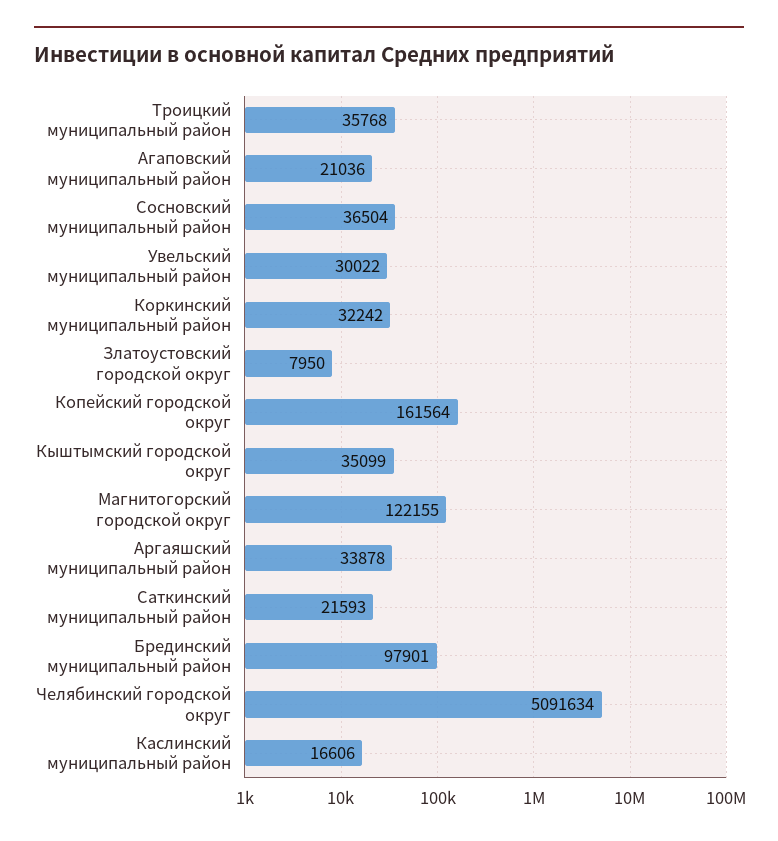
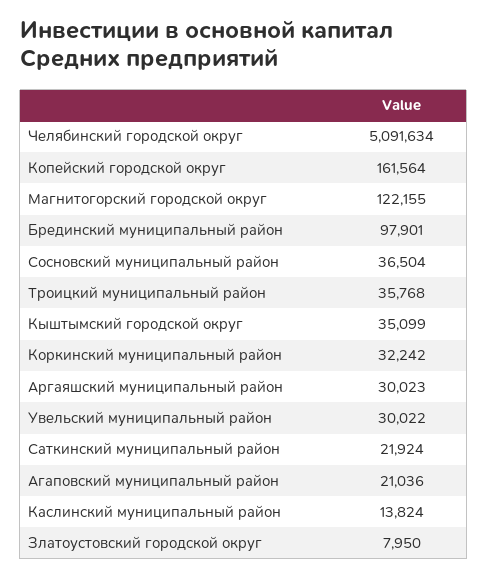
Аргаяшский муниципальный район: 33878 -> 30023
Саткинский муниципальный район: 21593 -> 21924
Каслинский муниципальный район: 16606 -> 13824

